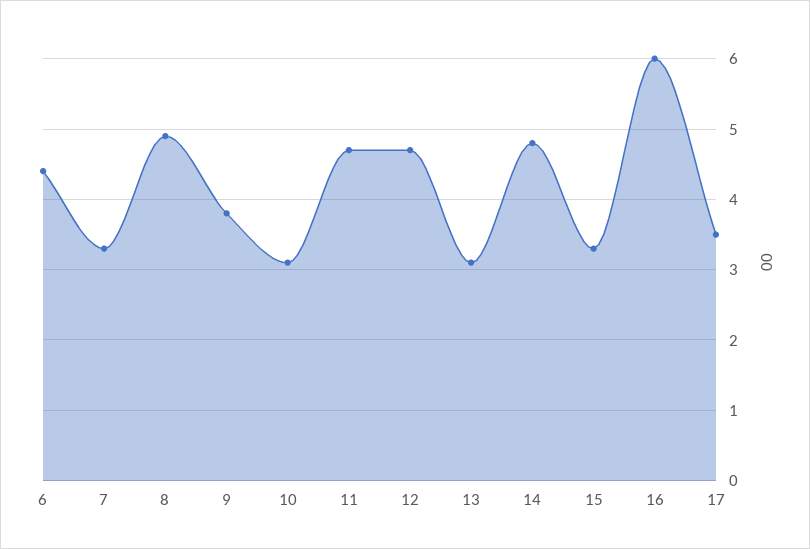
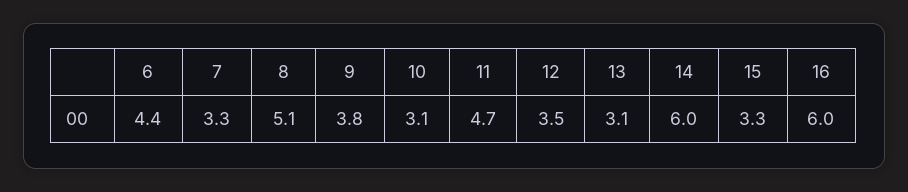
8: 4.9 -> 5.1
12: 4.7 -> 3.5
14: 4.8 -> 6
17: 3.5 -> none

